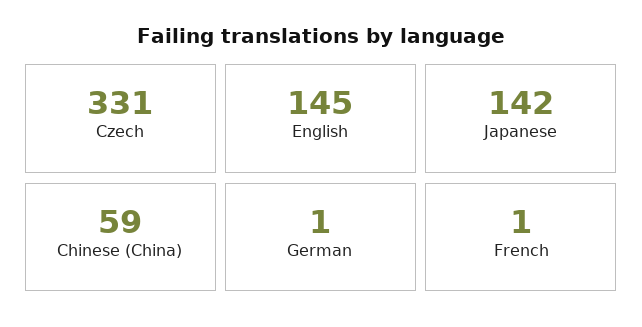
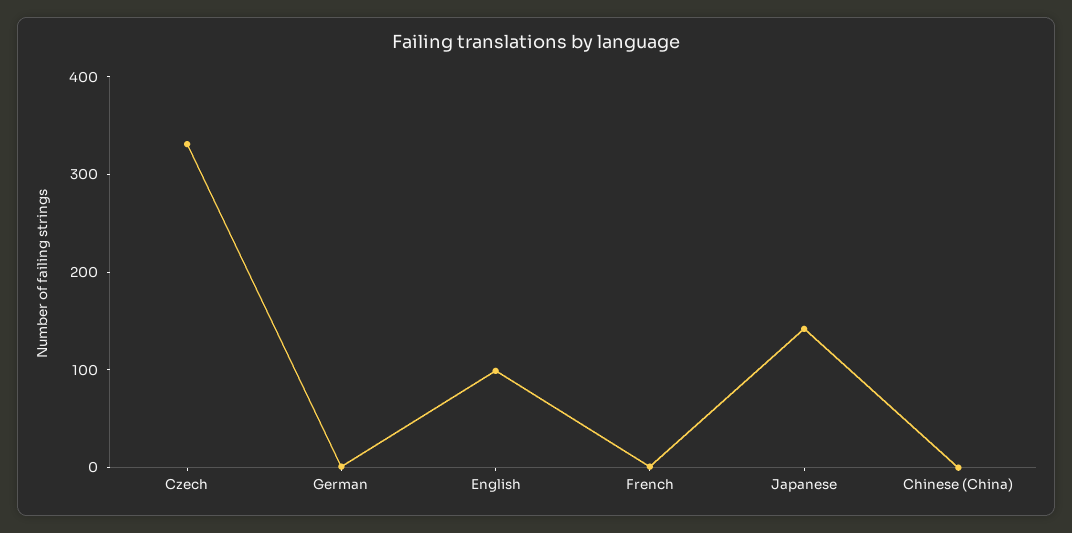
English: 145 -> 100
Chinese (China): 59 -> 0

